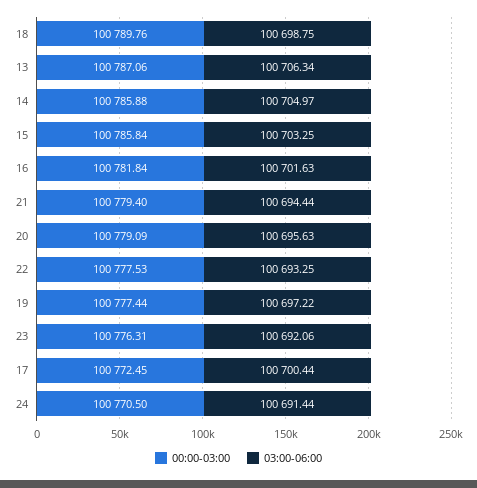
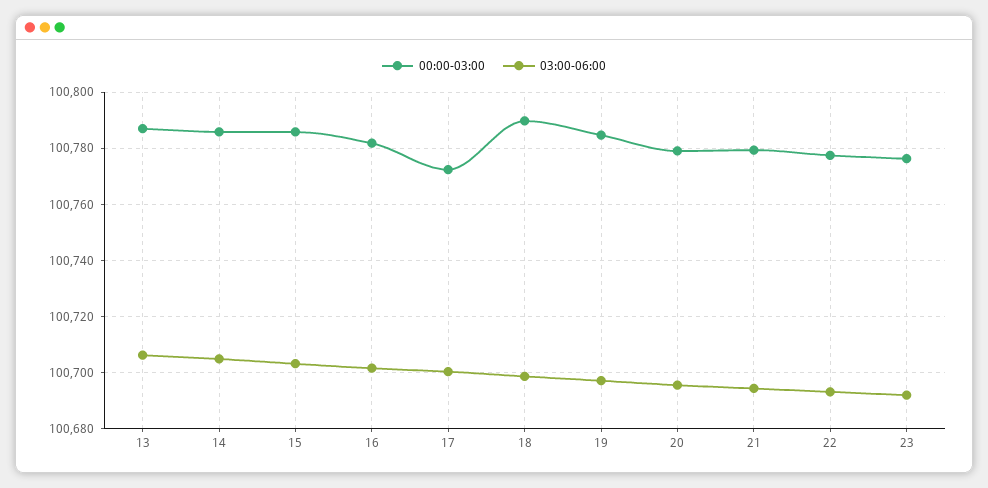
00:00-03:00, 19: 100777.44 -> 100785
00:00-03:00, 24: 100770.5 -> none
03:00-06:00, 24: 100691.44 -> none

